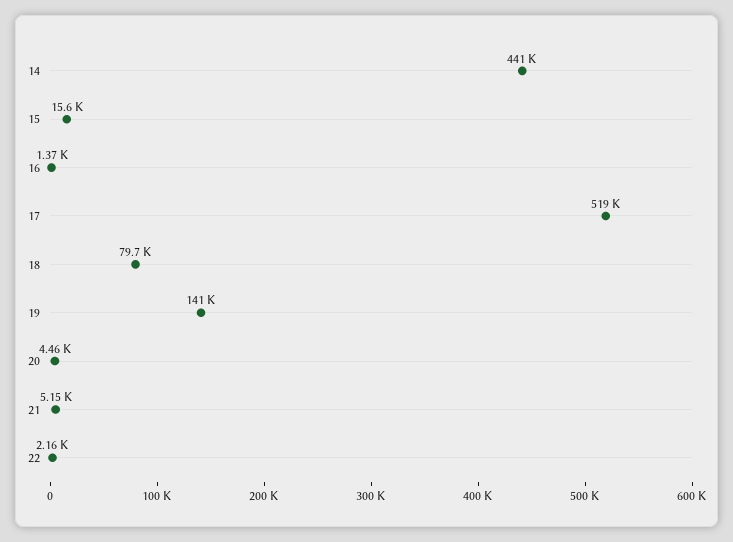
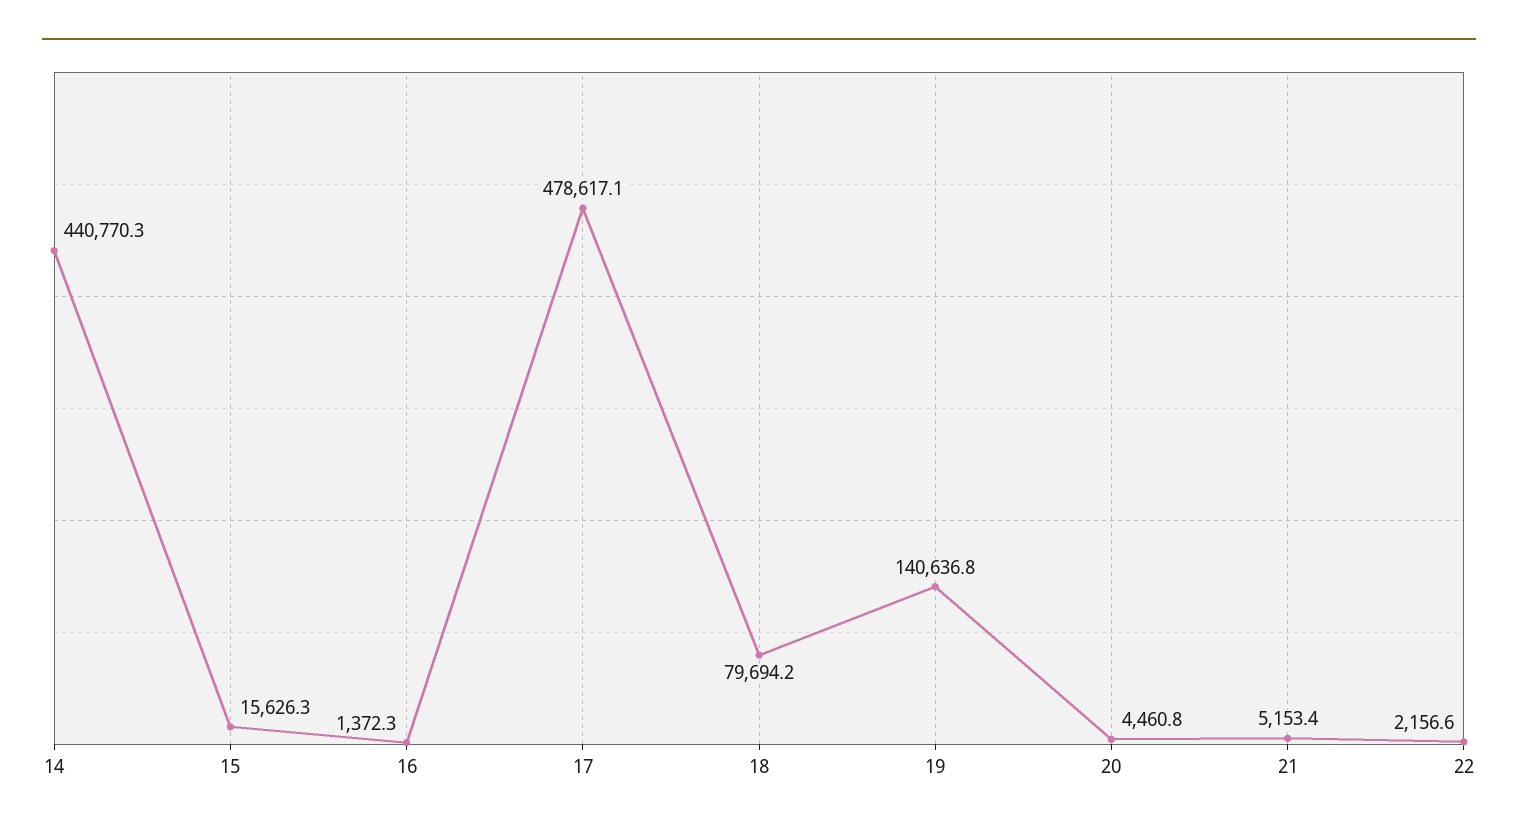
17: 519000 -> 478617.1

